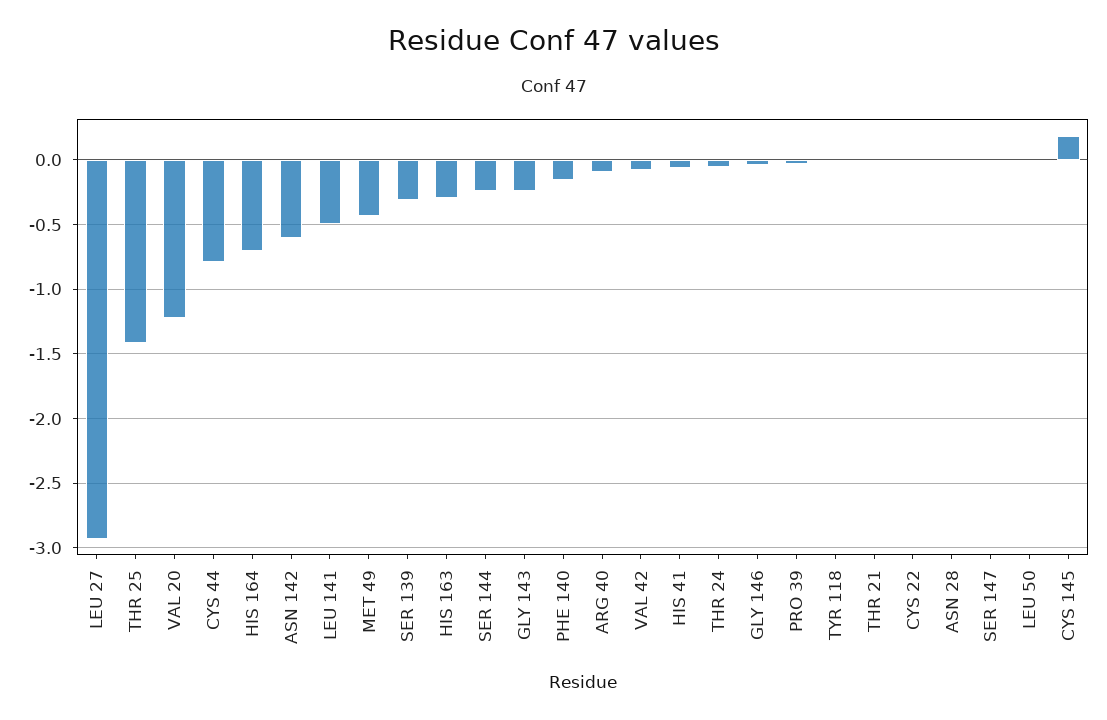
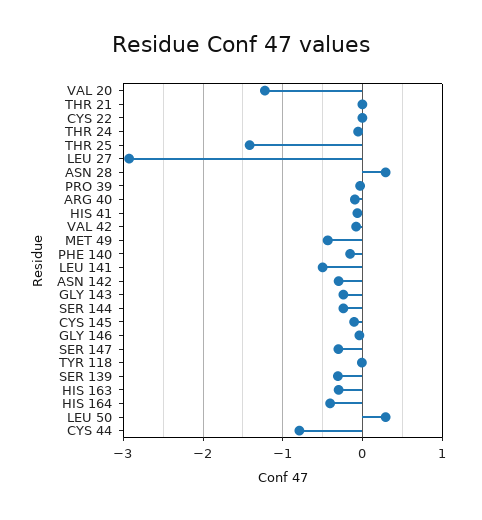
HIS 164: -0.7 -> -0.4
ASN 142: -0.6 -> -0.3
ASN 28: 0 -> 0.3
SER 147: 0 -> -0.3
LEU 50: 0 -> 0.3
CYS 145: 0.2 -> -0.1

